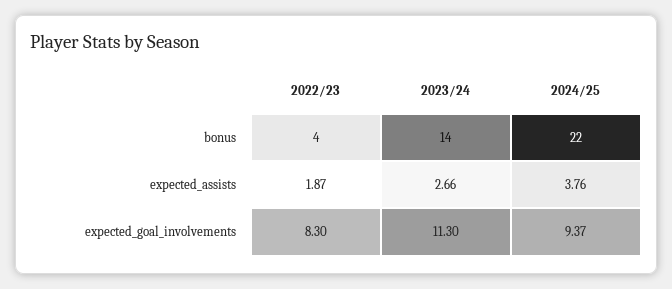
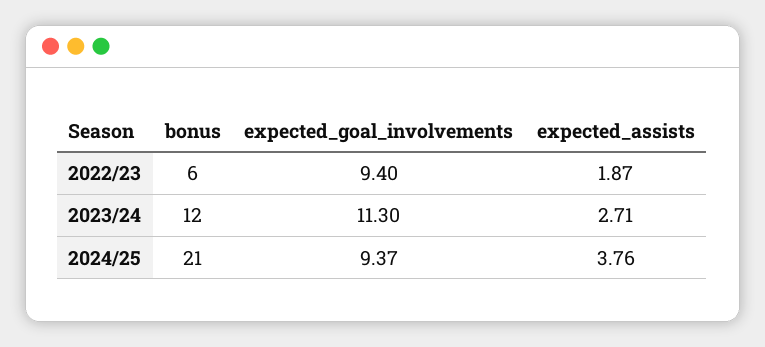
2022/23, bonus: 4 -> 6
2023/24, bonus: 14 -> 12
2024/25, bonus: 22 -> 21
2023/24, expected_assists: 2.66 -> 2.71
2022/23, expected_goal_involvements: 8.3 -> 9.4

